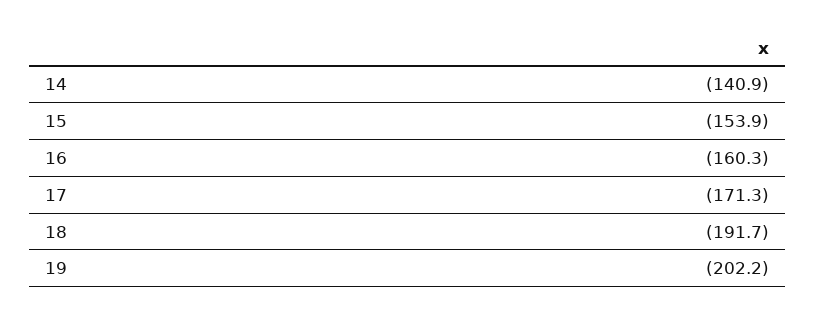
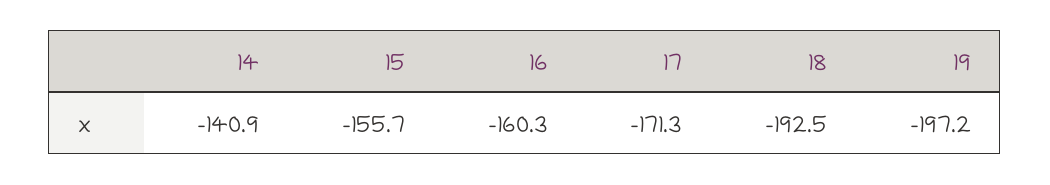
15: -153.9 -> -155.7
18: -191.7 -> -192.5
19: -202.2 -> -197.2

